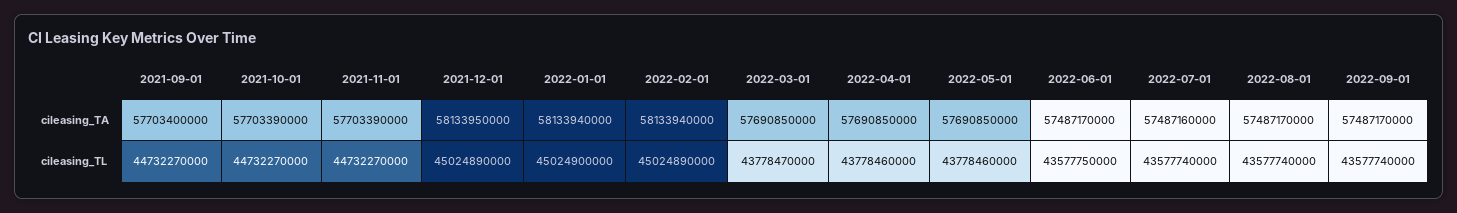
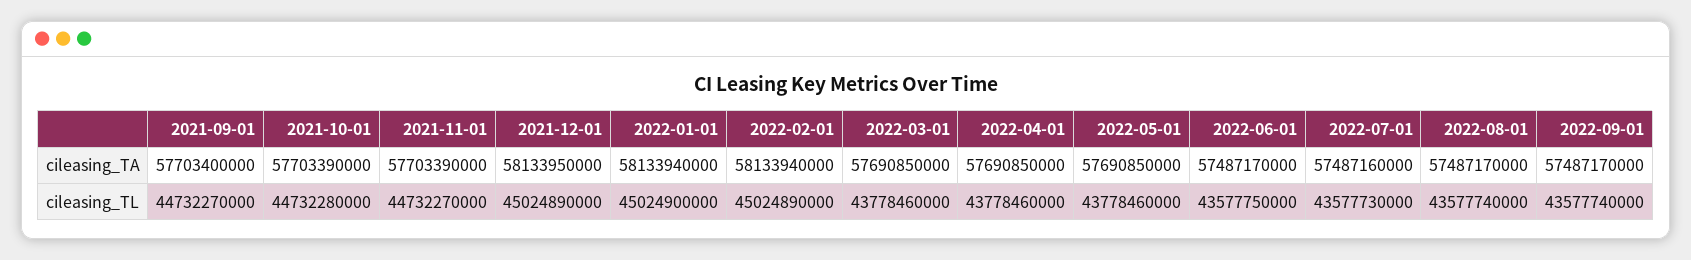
2021-10-01, cileasing_TL: 44732270000 -> 44732280000
2022-03-01, cileasing_TL: 43778470000 -> 43778460000
2022-07-01, cileasing_TL: 43577740000 -> 43577730000

